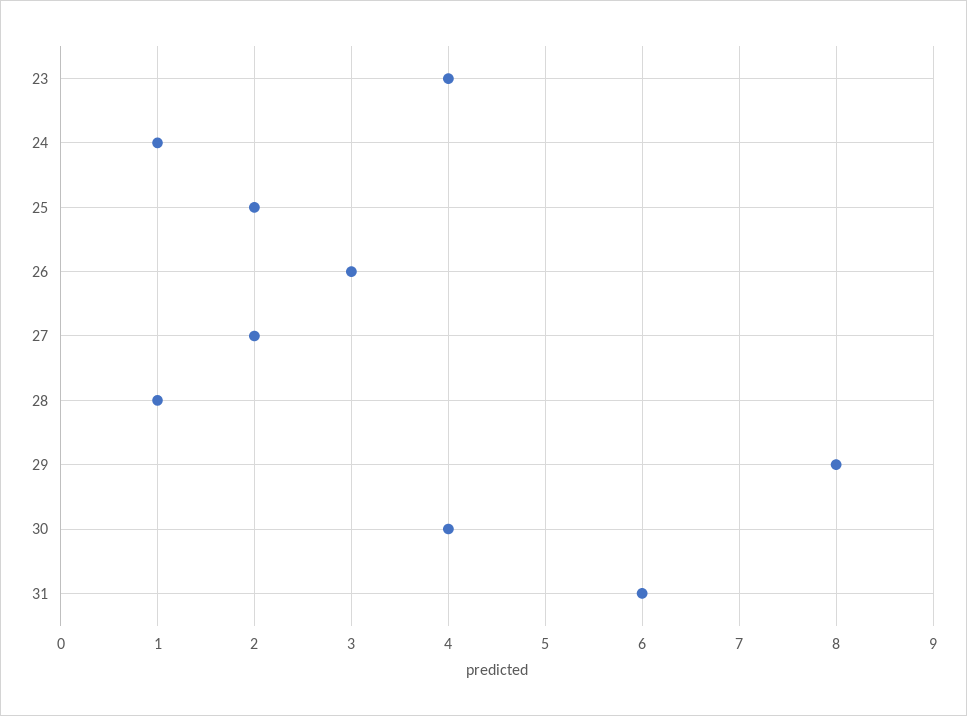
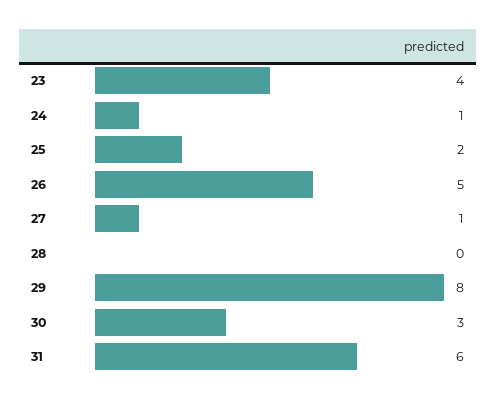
26: 3 -> 5
27: 2 -> 1
28: 1 -> 0
30: 4 -> 3

